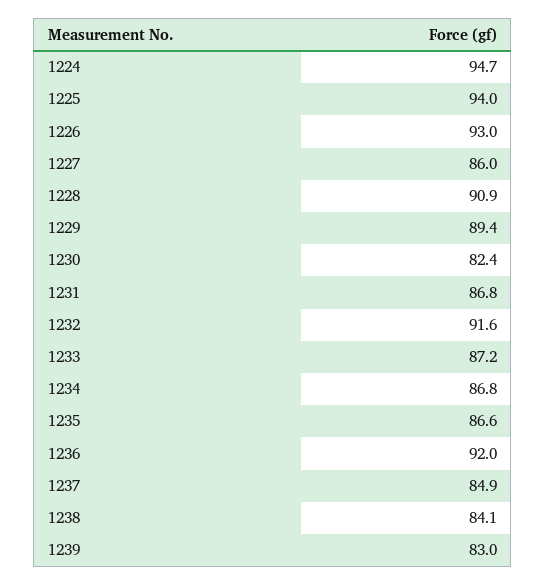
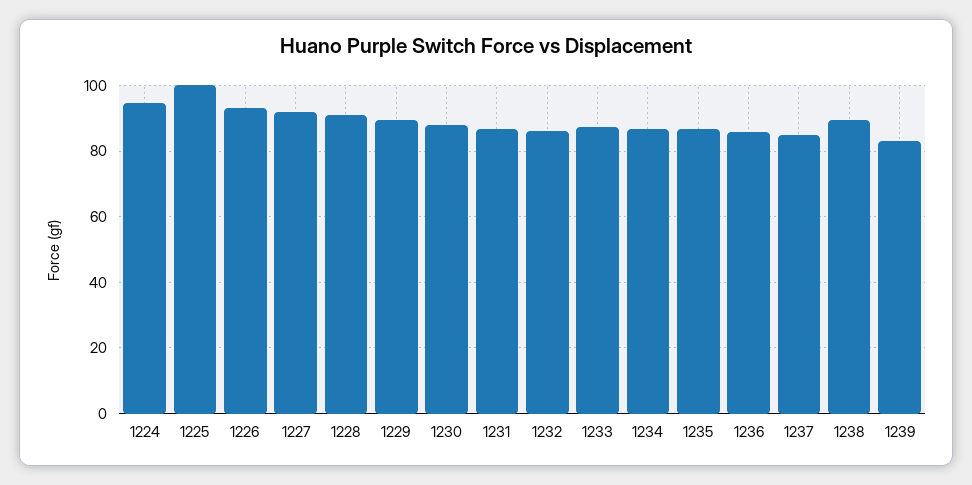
1225: 94 -> 100
1227: 86 -> 92
1230: 82.4 -> 88
1232: 91.6 -> 86
1236: 92 -> 86
1238: 84.1 -> 90

